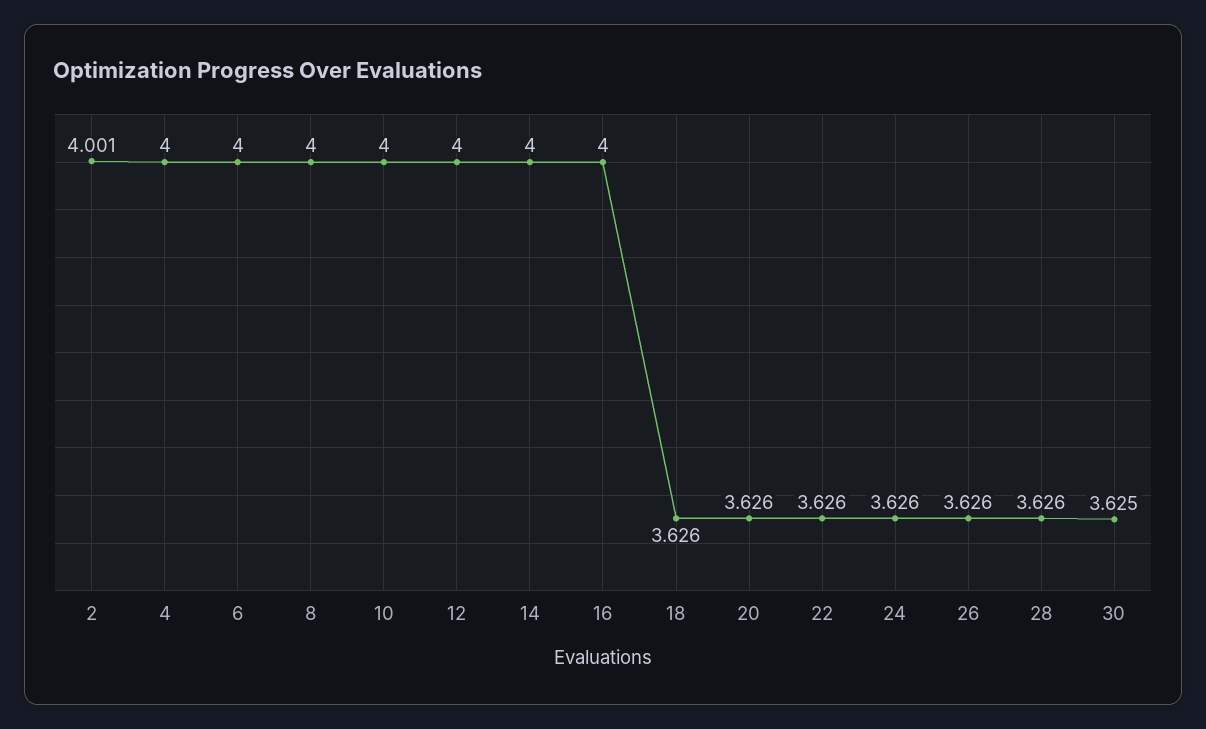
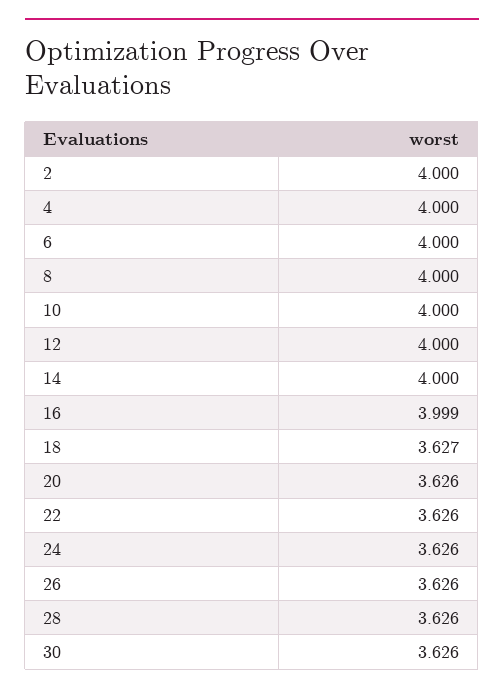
2: 4.001 -> 4
16: 4 -> 3.999
18: 3.626 -> 3.627
30: 3.625 -> 3.626

